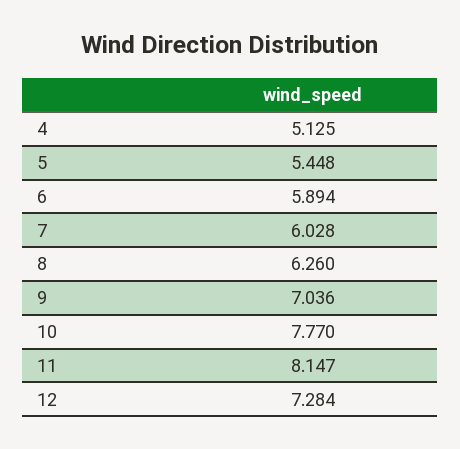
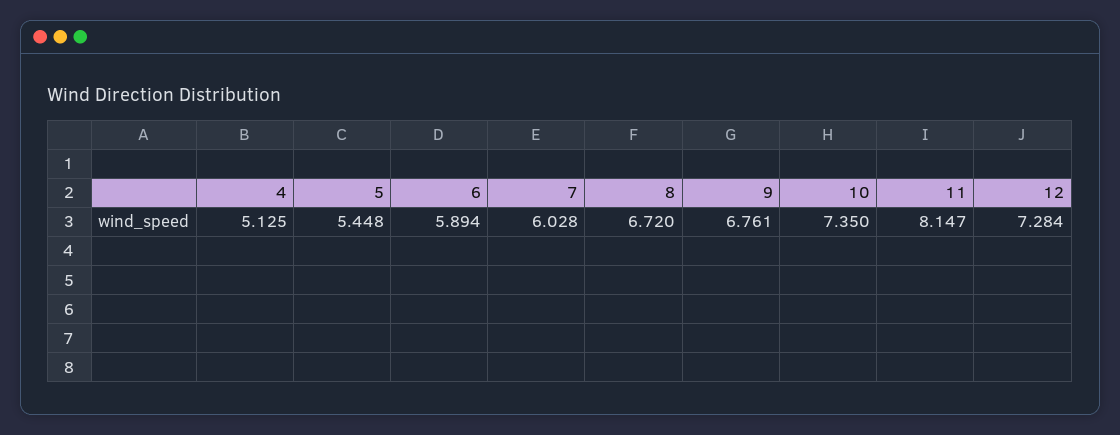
8: 6.26 -> 6.72
9: 7.036 -> 6.761
10: 7.77 -> 7.35

